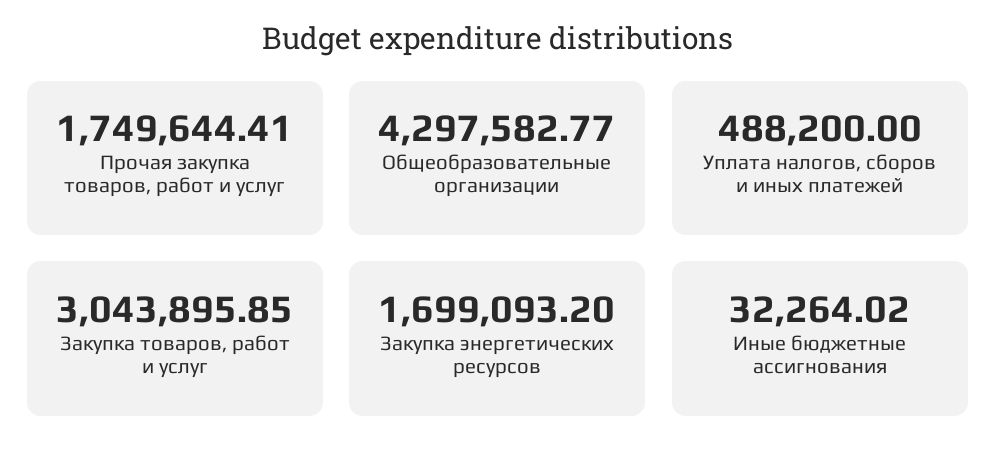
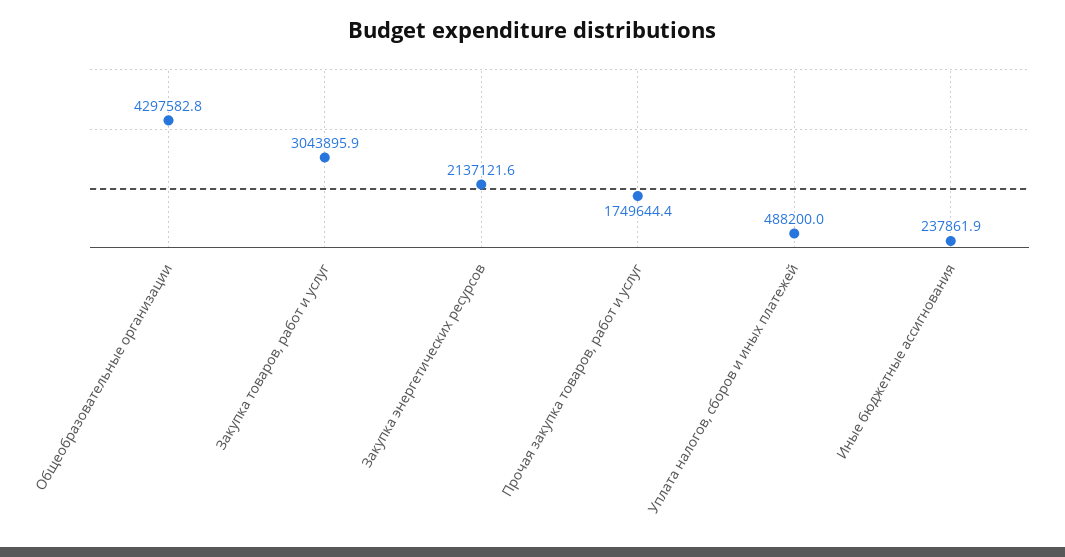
Закупка энергетических ресурсов: 1699093.2 -> 2137121.6
Иные бюджетные ассигнования: 32264.02 -> 237861.9

